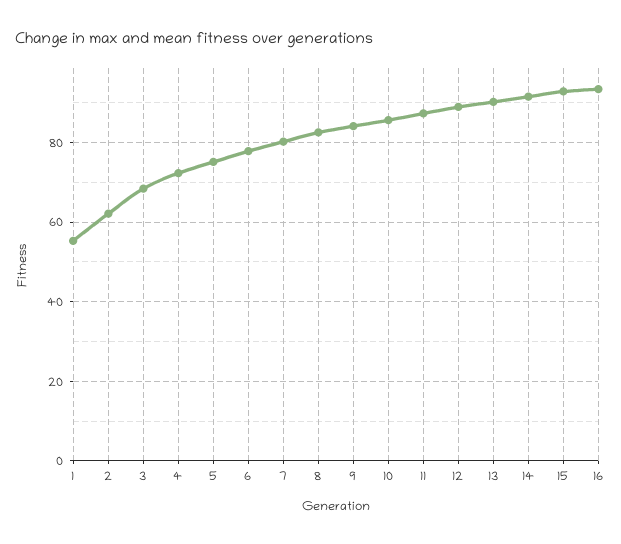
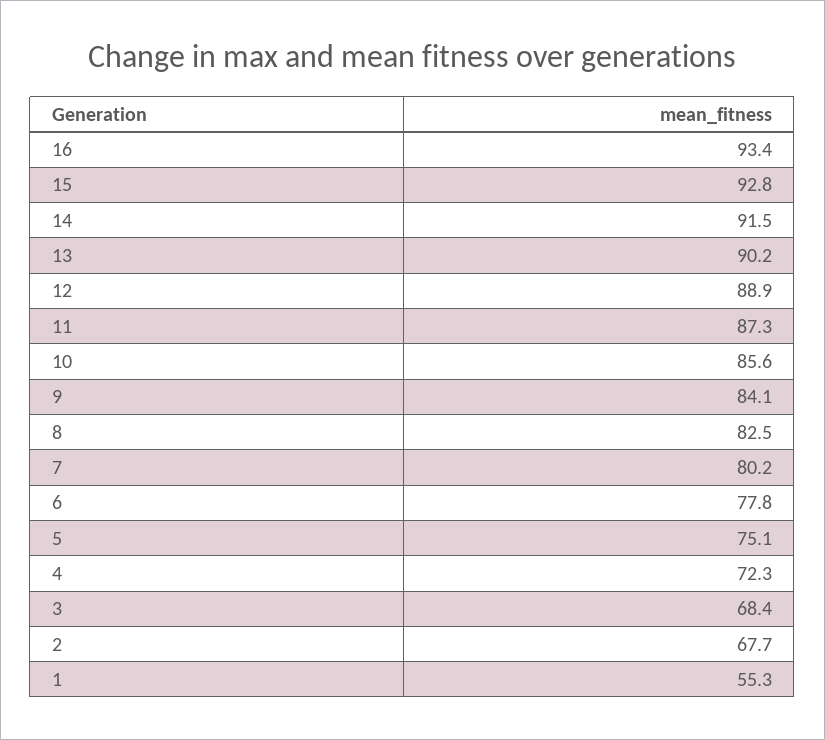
2: 62 -> 67.7

